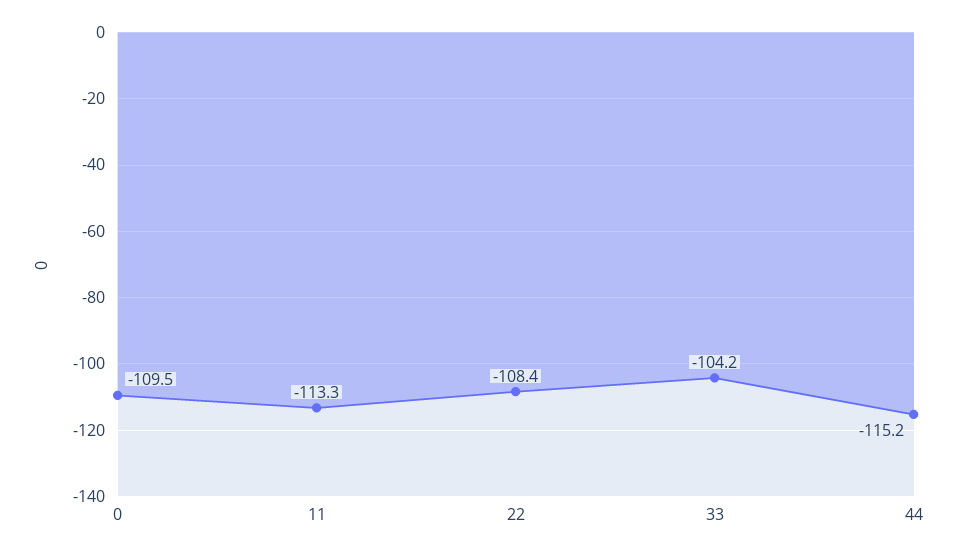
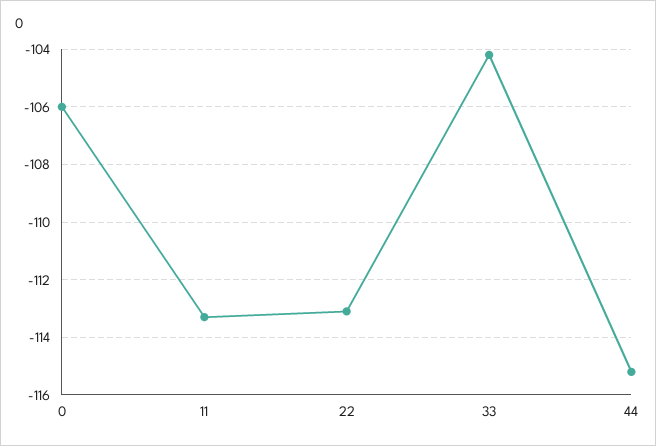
0: -109.5 -> -106
22: -108.4 -> -113

